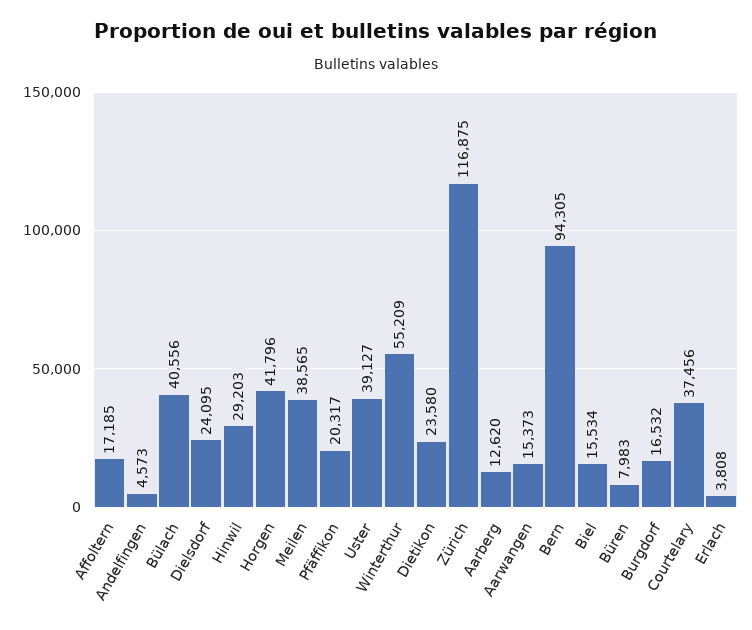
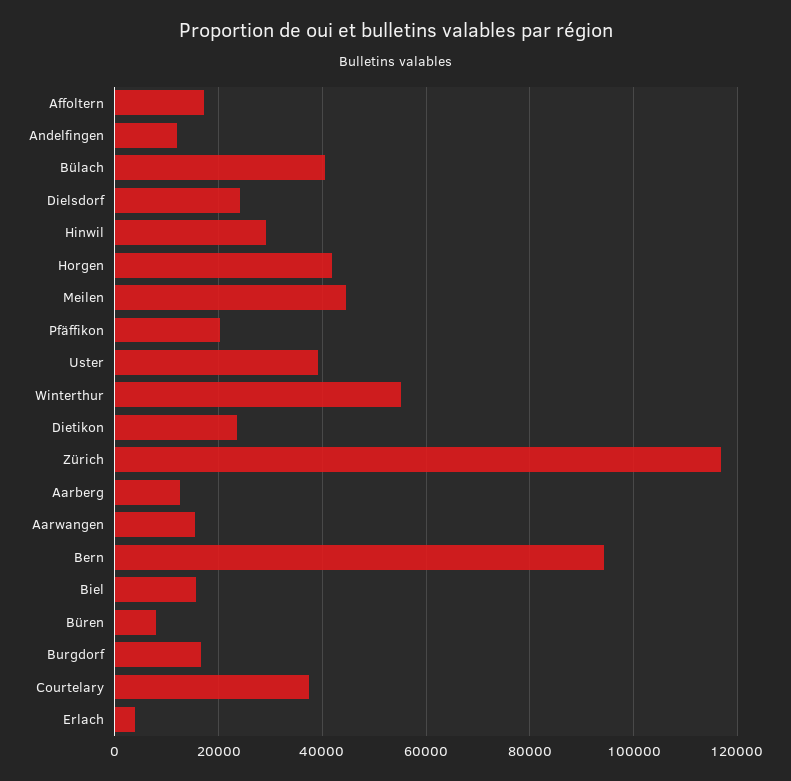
Andelfingen: 4573 -> 12000
Meilen: 38565 -> 44000

